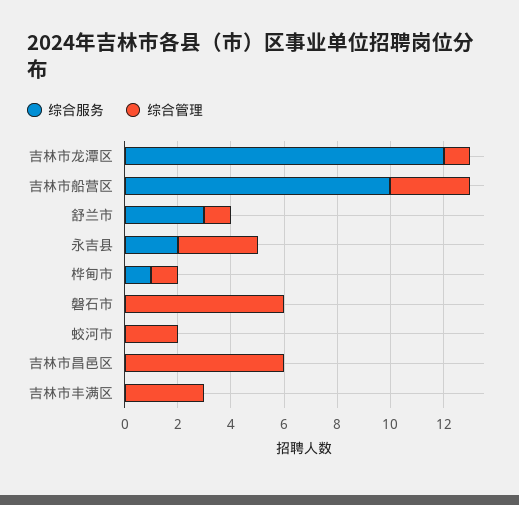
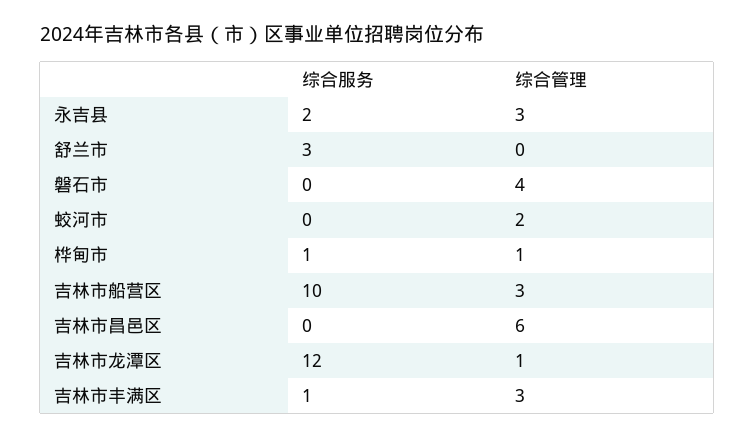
综合管理, 舒兰市: 1 -> 0
综合管理, 磐石市: 6 -> 4
综合服务, 吉林市丰满区: 0 -> 1

